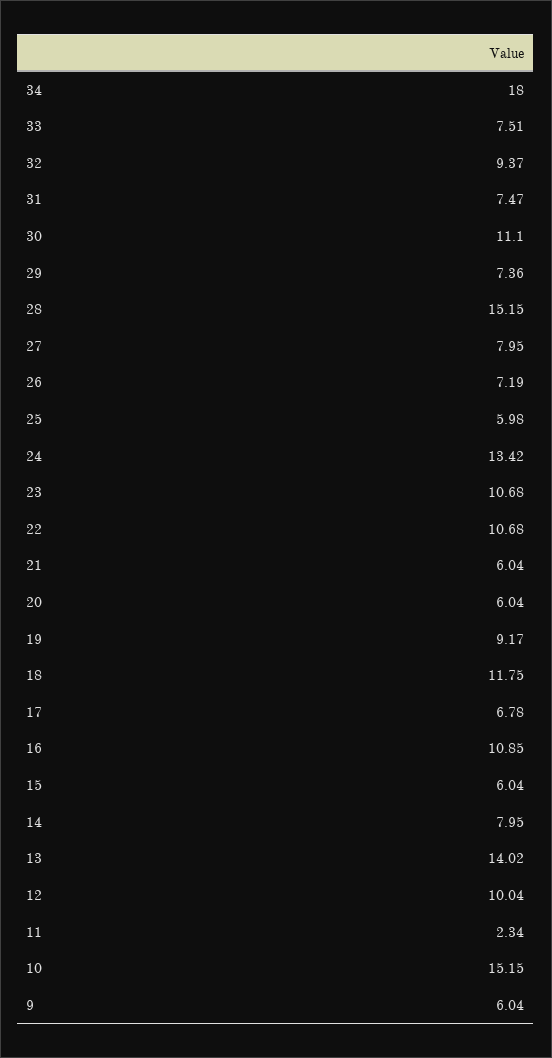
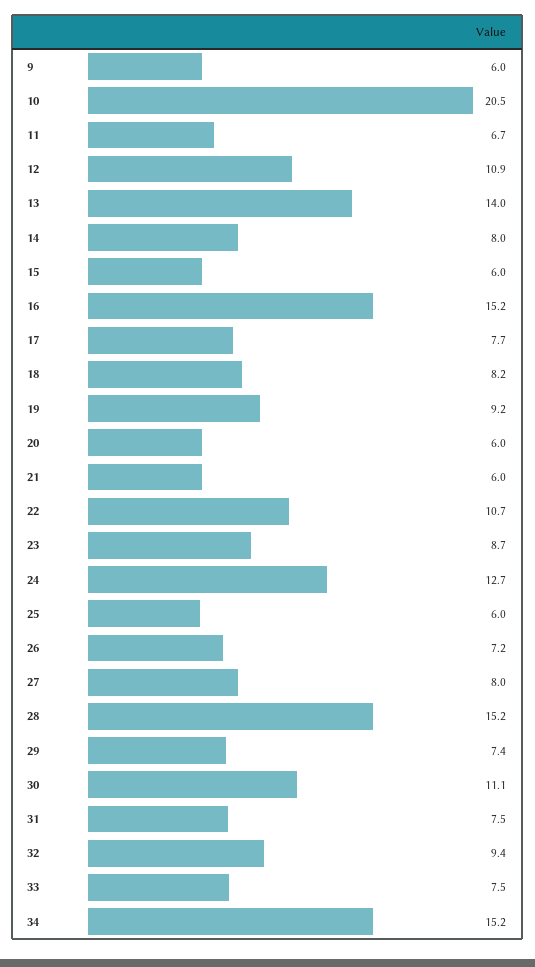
34: 18 -> 15.2
24: 13.42 -> 12.7
23: 10.68 -> 8.7
18: 11.75 -> 8.2
17: 6.78 -> 7.7
16: 10.85 -> 15.2
12: 10.04 -> 10.9
11: 2.34 -> 6.7
10: 15.15 -> 20.5

